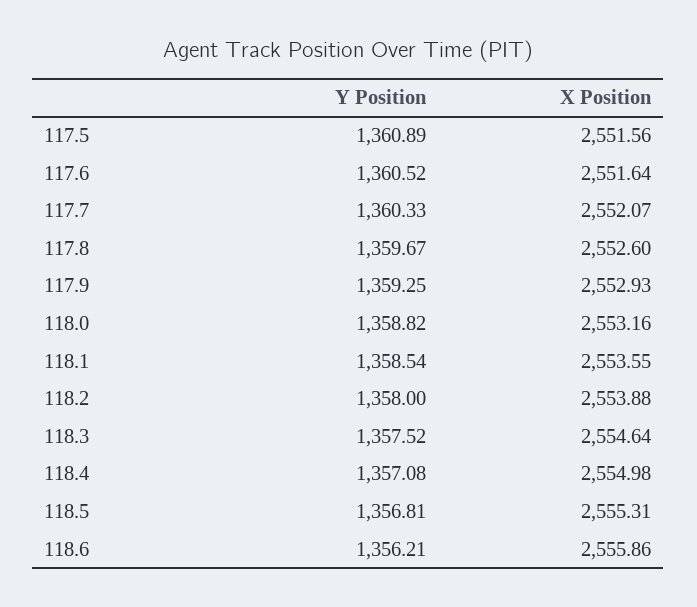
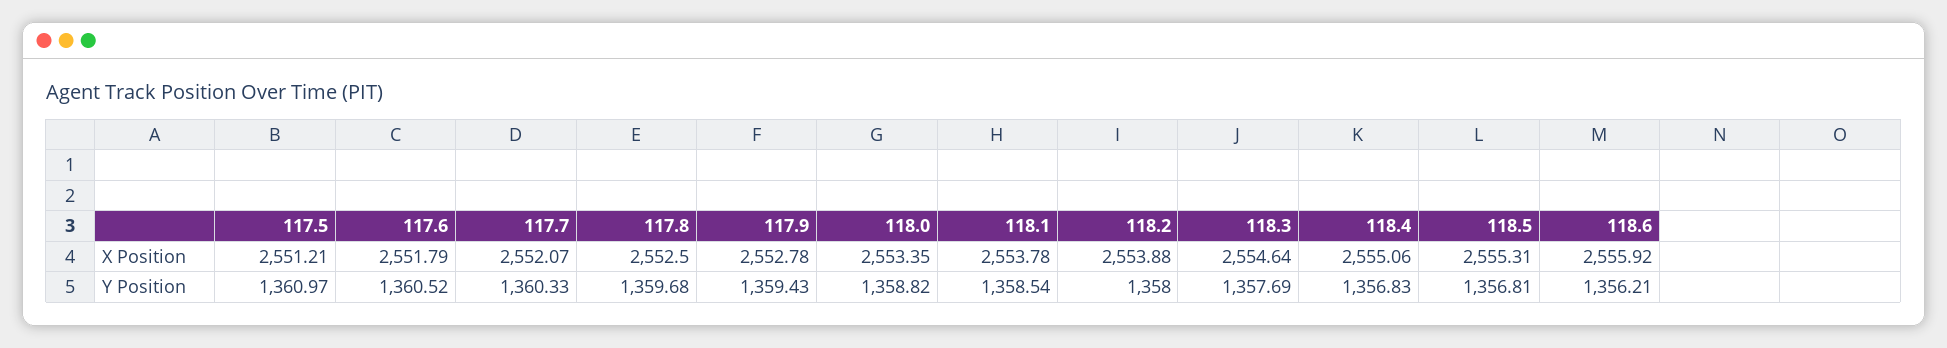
Y Position, 117.5: 1360.89 -> 1360.97
X Position, 117.5: 2551.56 -> 2551.21
X Position, 117.6: 2551.64 -> 2551.79
Y Position, 117.8: 1359.67 -> 1359.68
X Position, 117.8: 2552.6 -> 2552.5
Y Position, 117.9: 1359.25 -> 1359.43
X Position, 117.9: 2552.93 -> 2552.78
X Position, 118.0: 2553.16 -> 2553.35
X Position, 118.1: 2553.55 -> 2553.78
Y Position, 118.3: 1357.52 -> 1357.69
Y Position, 118.4: 1357.08 -> 1356.83
X Position, 118.4: 2554.98 -> 2555.06
X Position, 118.6: 2555.86 -> 2555.92

